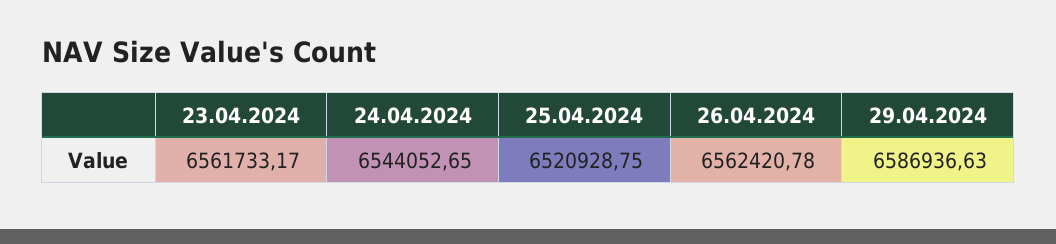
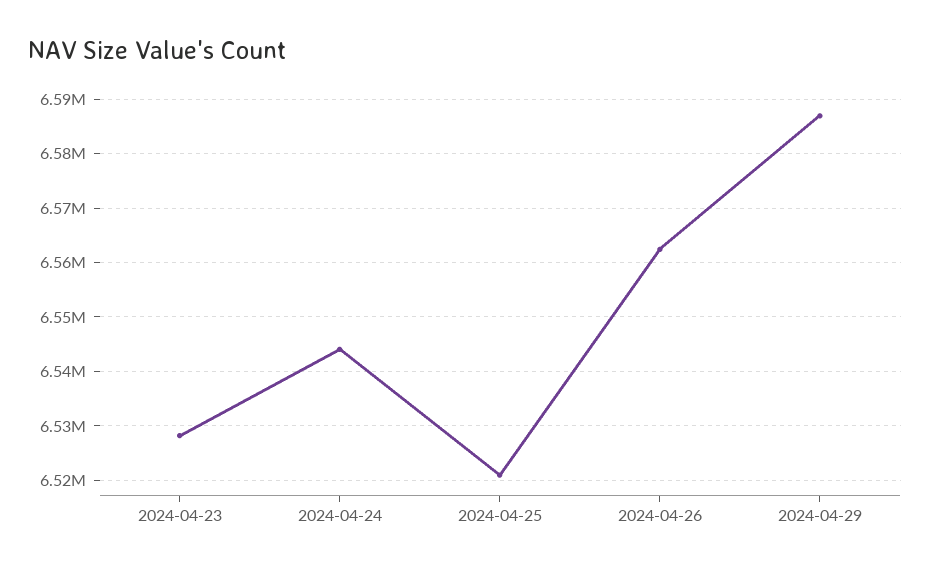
23.04.2024: 6561733.17 -> 6528000

